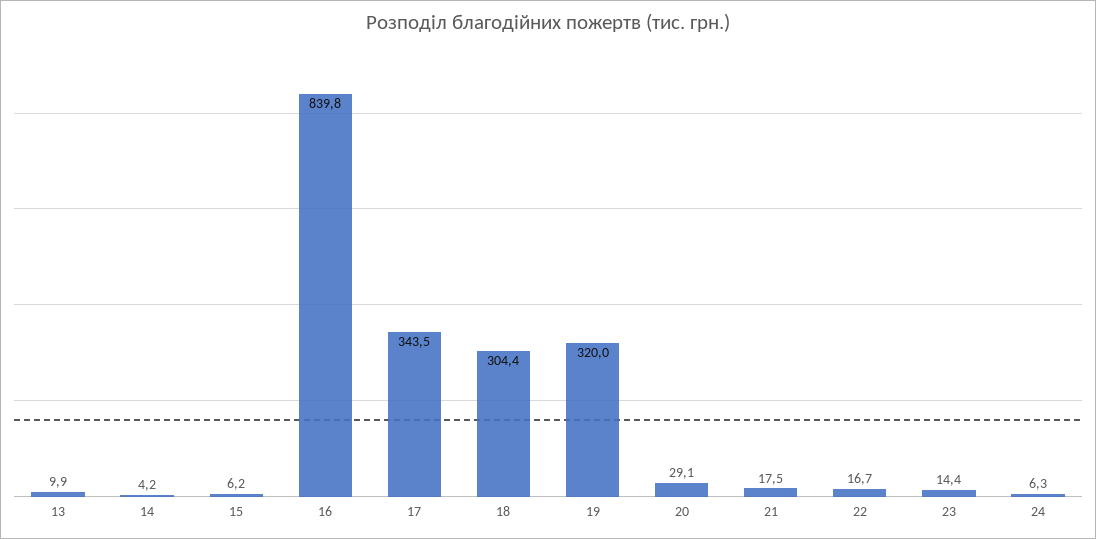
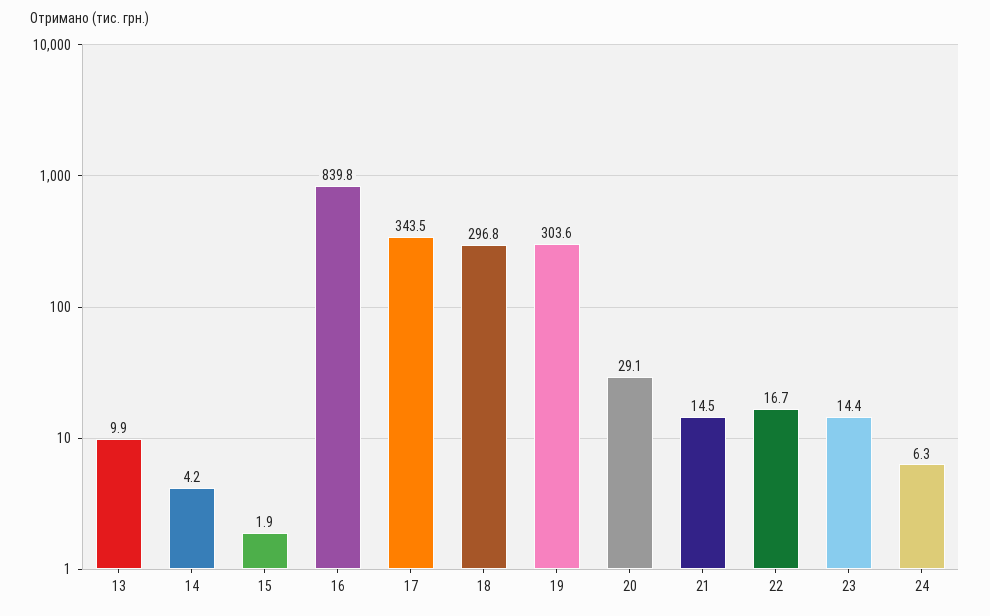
15: 6.2 -> 1.9
18: 304.4 -> 296.8
19: 320 -> 303.6
21: 17.5 -> 14.5

